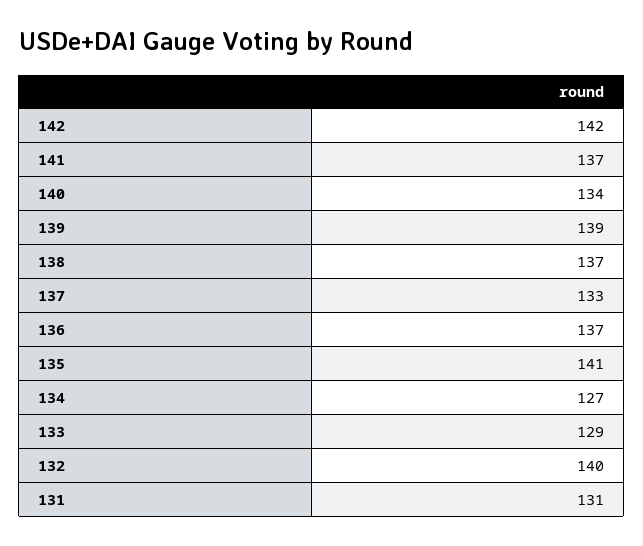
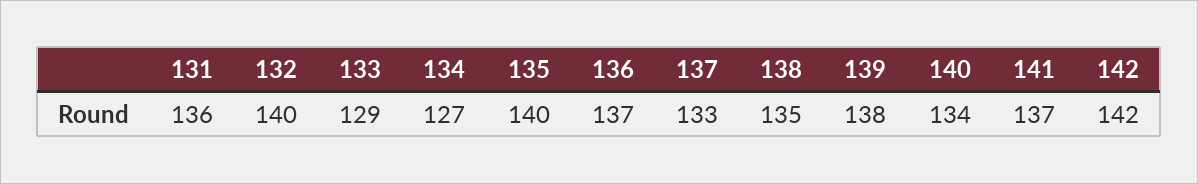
139: 139 -> 138
138: 137 -> 135
135: 141 -> 140
131: 131 -> 136

